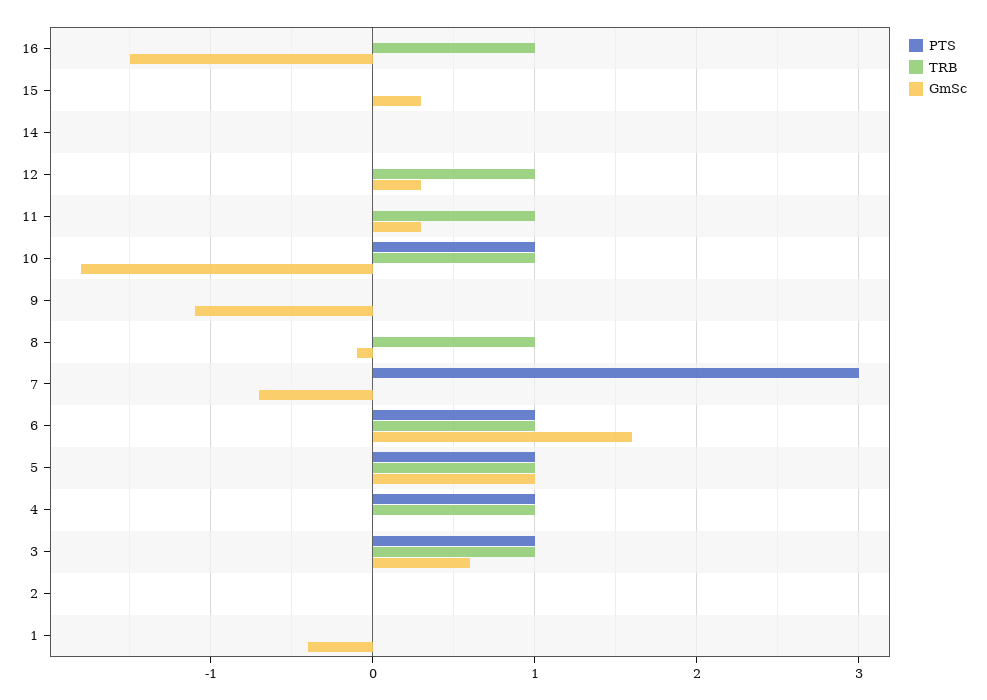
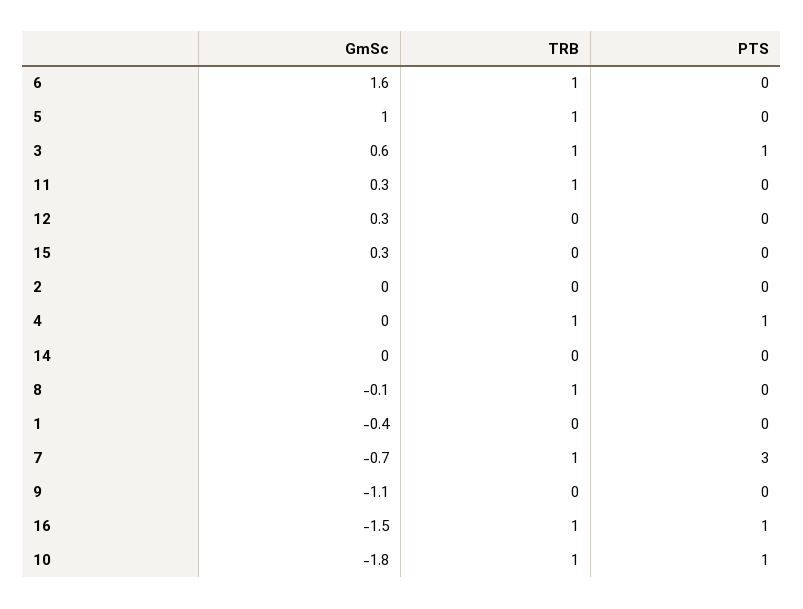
PTS, 16: 0 -> 1
TRB, 12: 1 -> 0
TRB, 7: 0 -> 1
PTS, 6: 1 -> 0
PTS, 5: 1 -> 0

